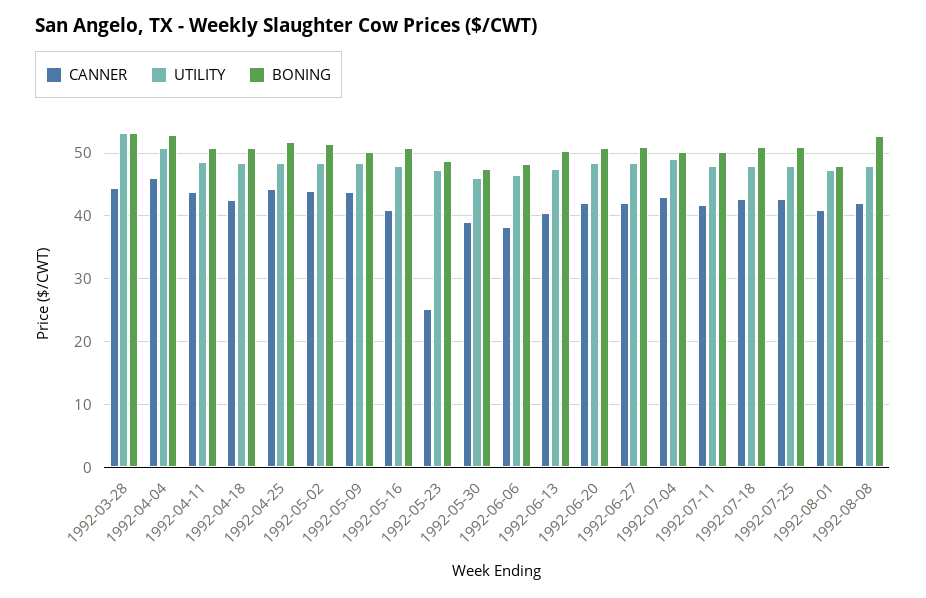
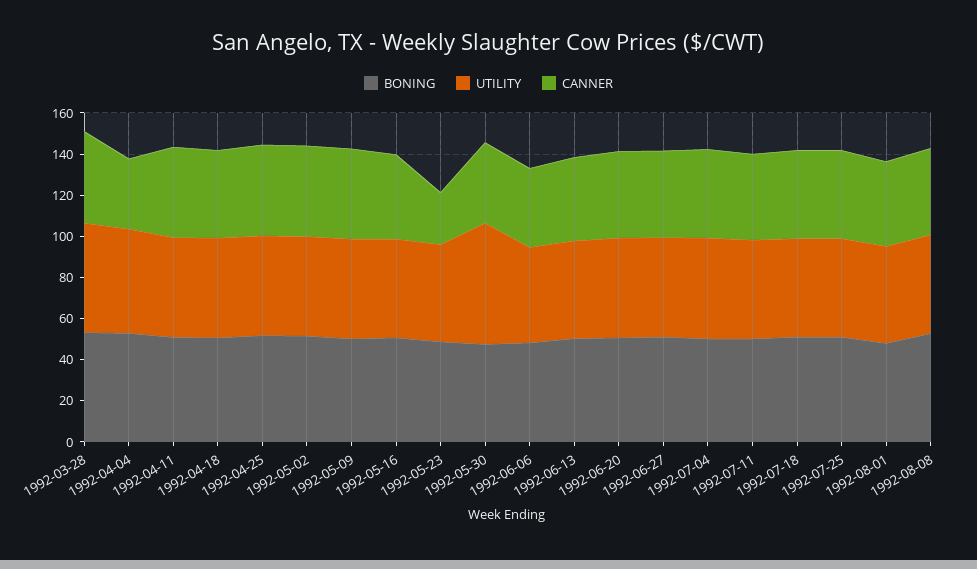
CANNER, 1992-04-04: 46 -> 35
UTILITY, 1992-05-30: 46 -> 60

